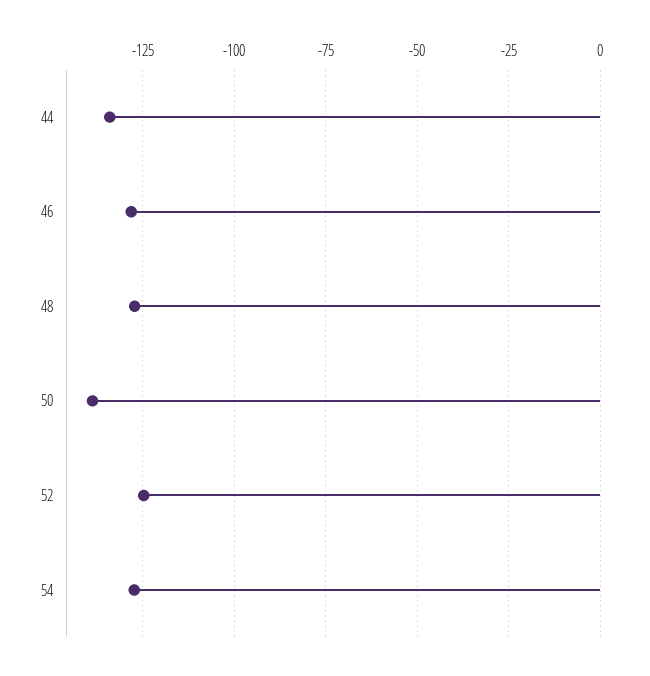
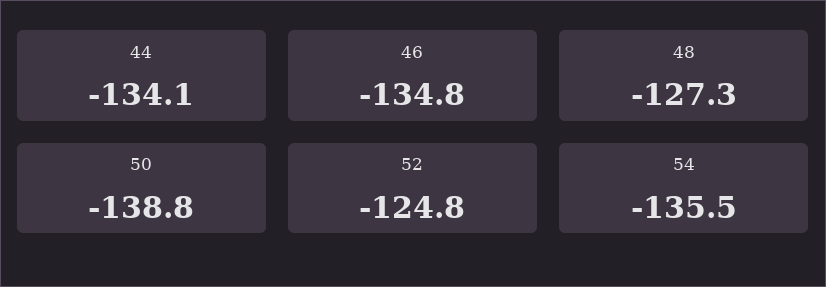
46: -127.5 -> -134.8
54: -127.5 -> -135.5

